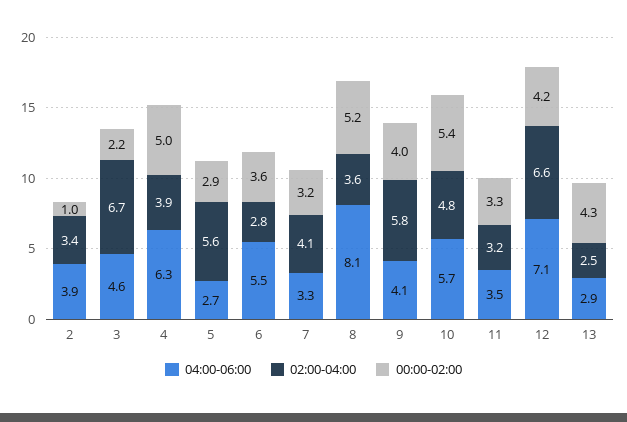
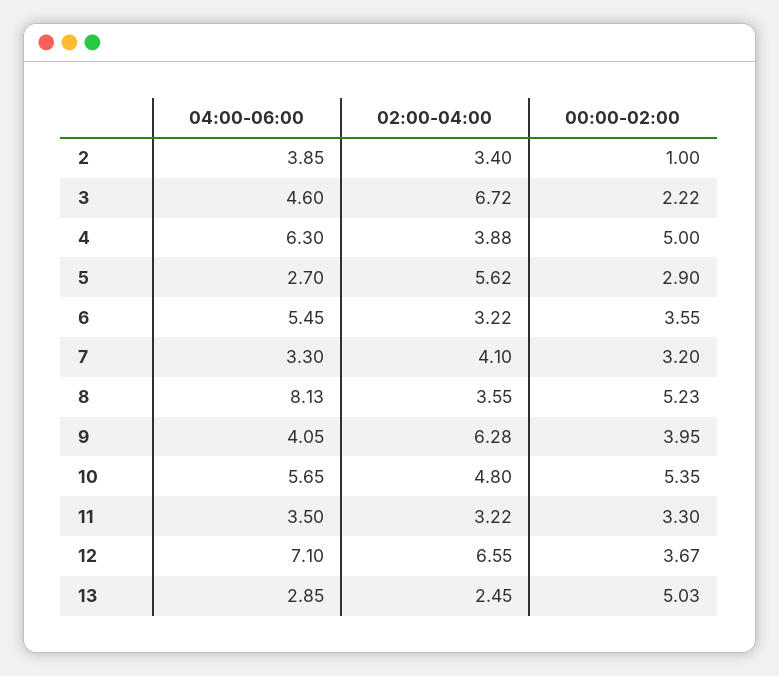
02:00-04:00, 6: 2.8 -> 3.22
02:00-04:00, 9: 5.8 -> 6.28
00:00-02:00, 12: 4.2 -> 3.67
00:00-02:00, 13: 4.3 -> 5.03

